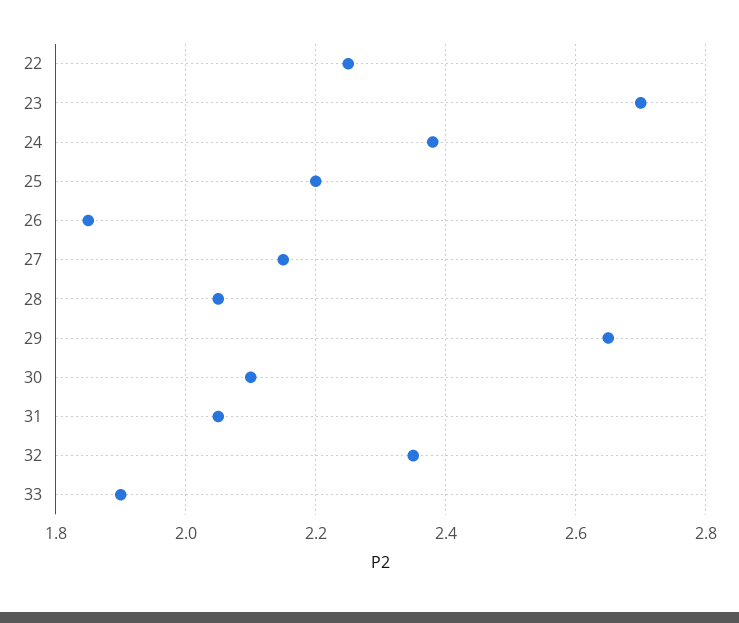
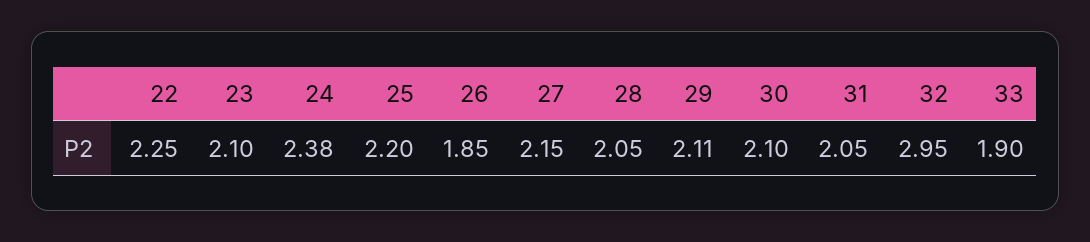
23: 2.7 -> 2.1
29: 2.65 -> 2.11
32: 2.35 -> 2.95

